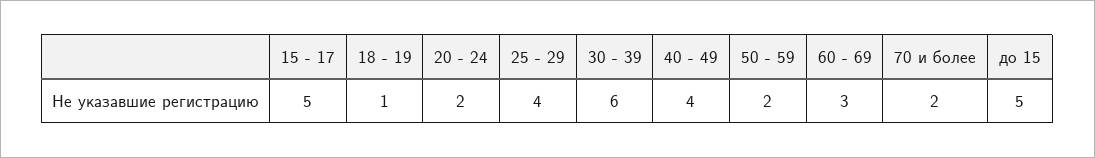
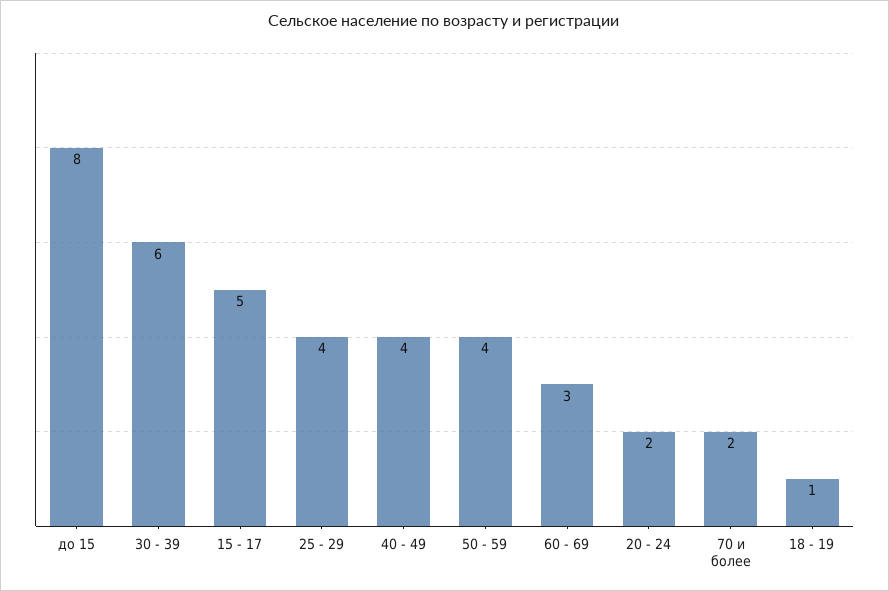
50 - 59: 2 -> 4
до 15: 5 -> 8

